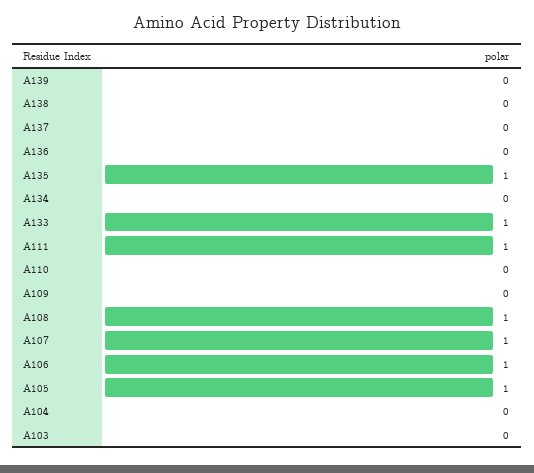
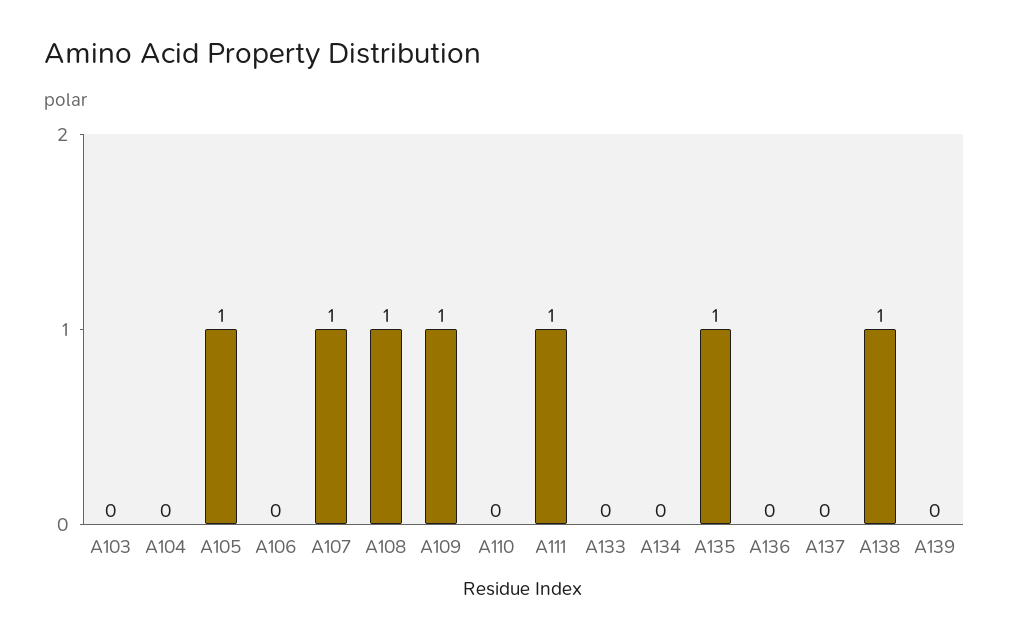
A138: 0 -> 1
A133: 1 -> 0
A109: 0 -> 1
A106: 1 -> 0

